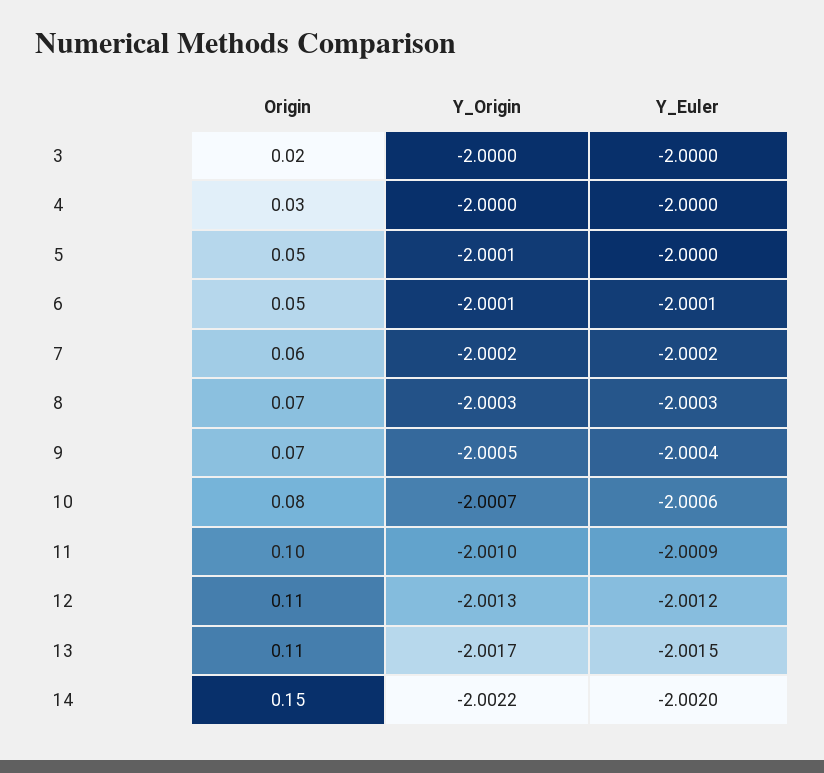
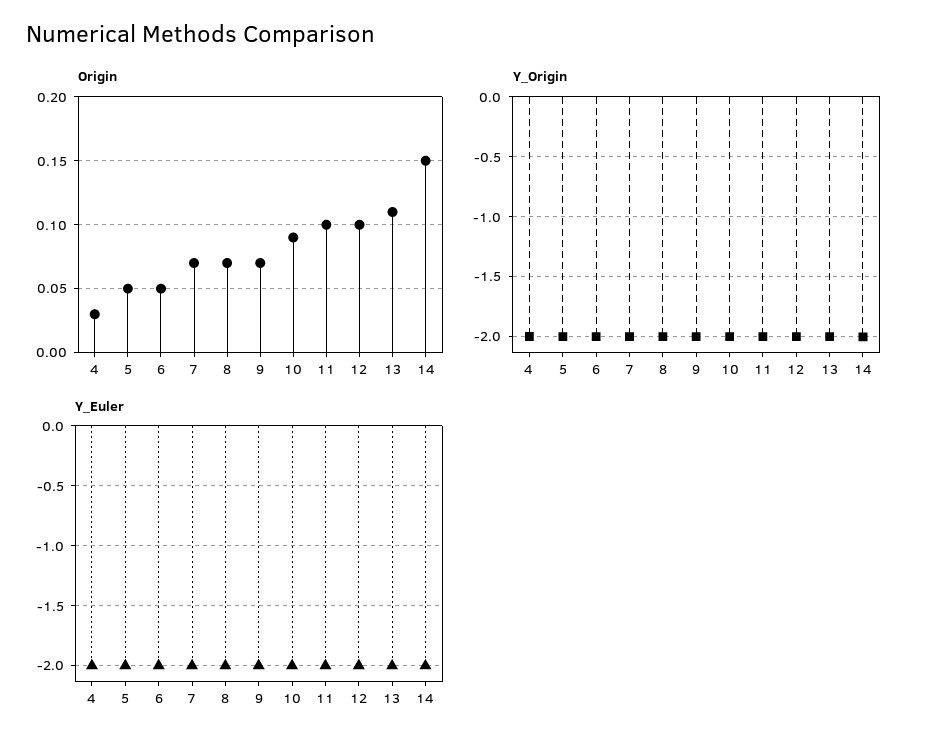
Origin, 3: 0.02 -> none
Y_Origin, 3: -2 -> none
Y_Euler, 3: -2 -> none
Origin, 7: 0.06 -> 0.07
Origin, 10: 0.08 -> 0.09
Origin, 12: 0.11 -> 0.1

